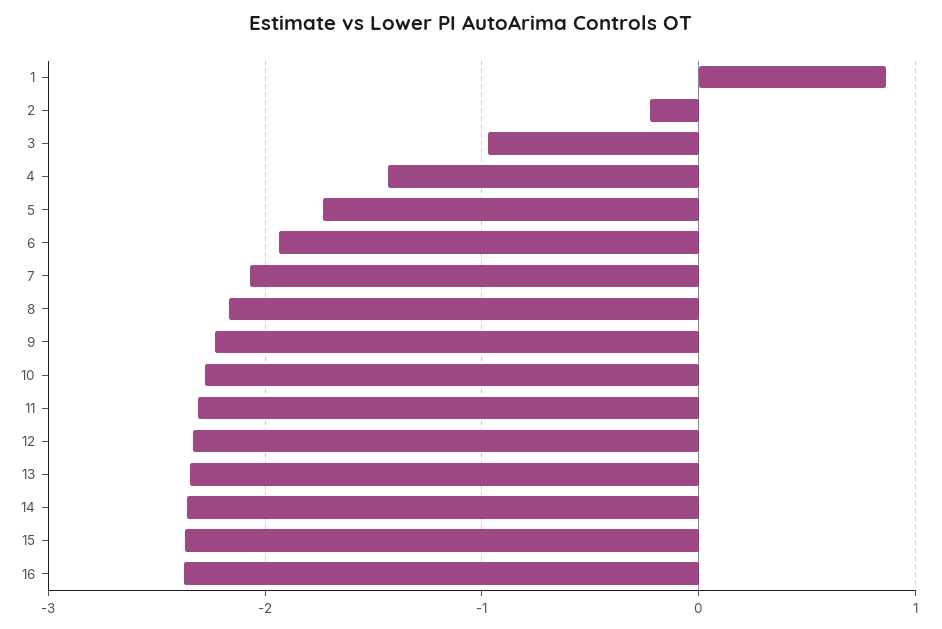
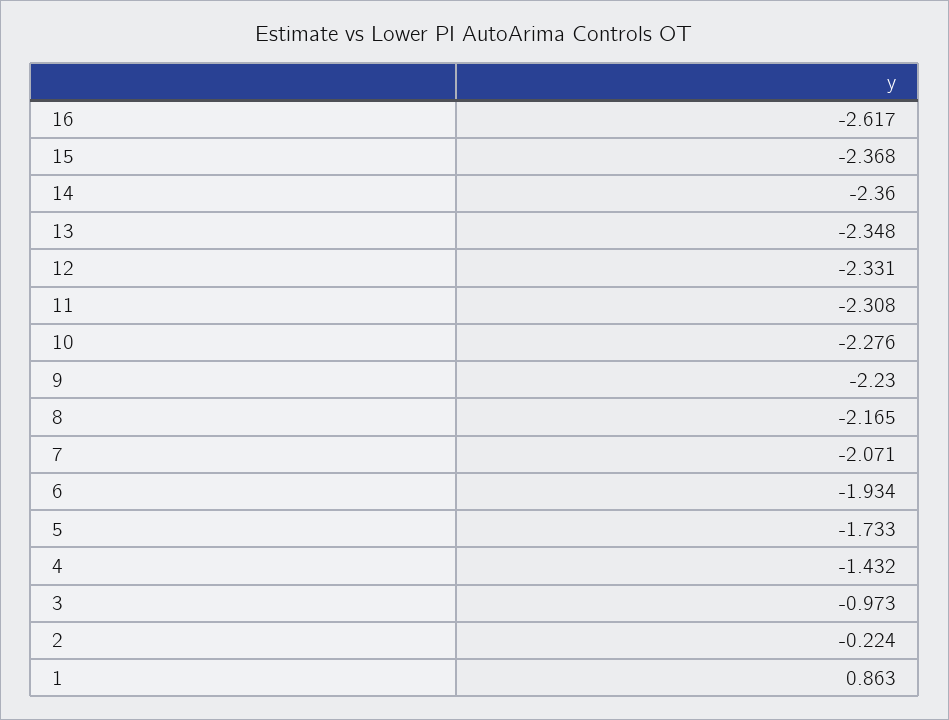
16: -2.4 -> -2.617

